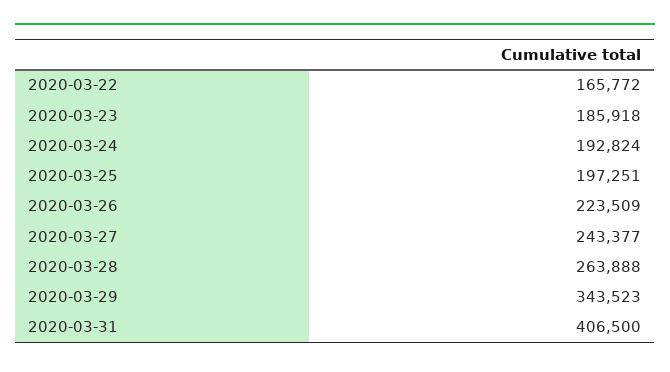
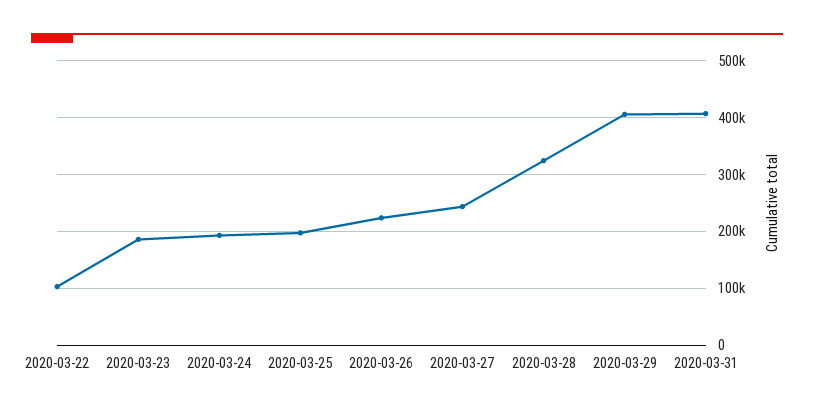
2020-03-22: 165772 -> 100000
2020-03-28: 263888 -> 320000
2020-03-29: 343523 -> 400000

